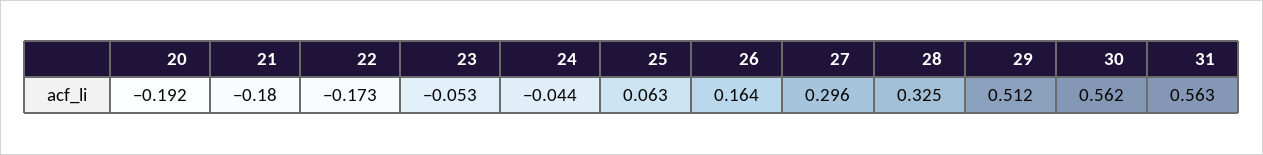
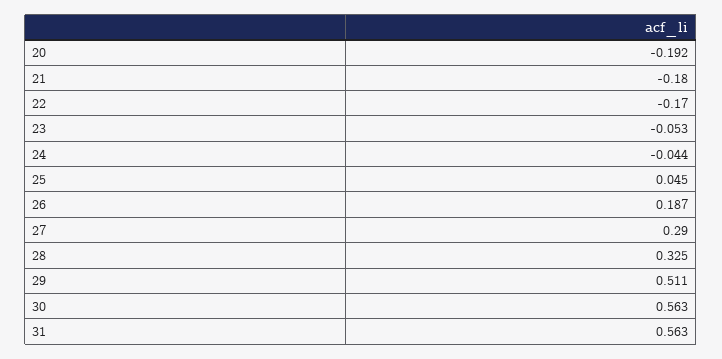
22: -0.173 -> -0.17
25: 0.063 -> 0.045
26: 0.164 -> 0.187
27: 0.296 -> 0.29
29: 0.512 -> 0.511
30: 0.562 -> 0.563

